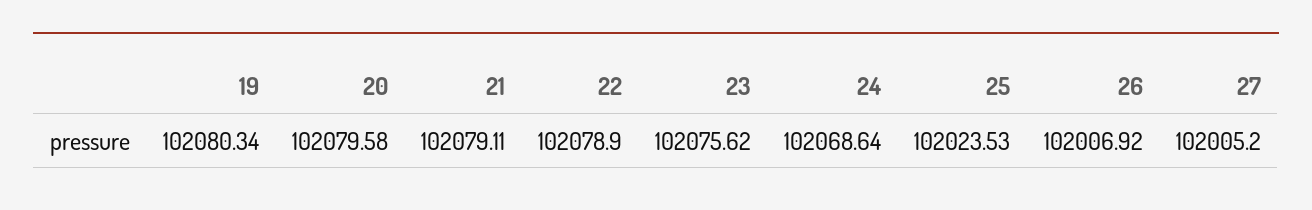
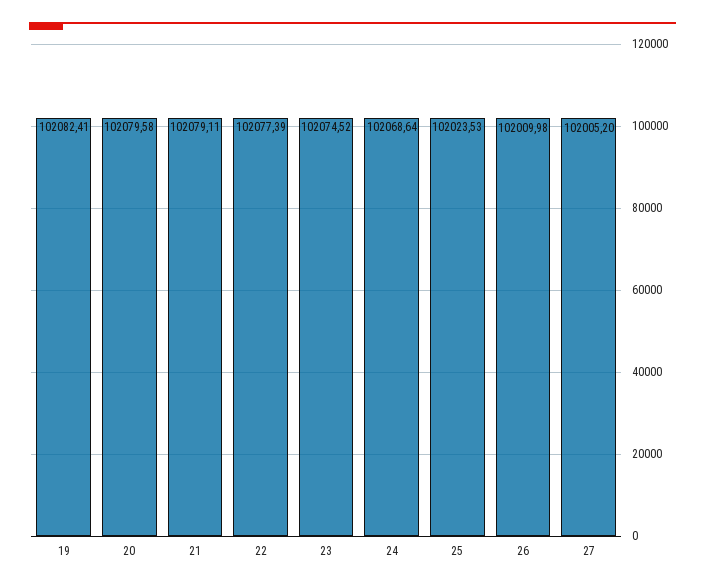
19: 102080.34 -> 102082.41
22: 102078.9 -> 102077.39
23: 102075.62 -> 102074.52
26: 102006.92 -> 102009.98

